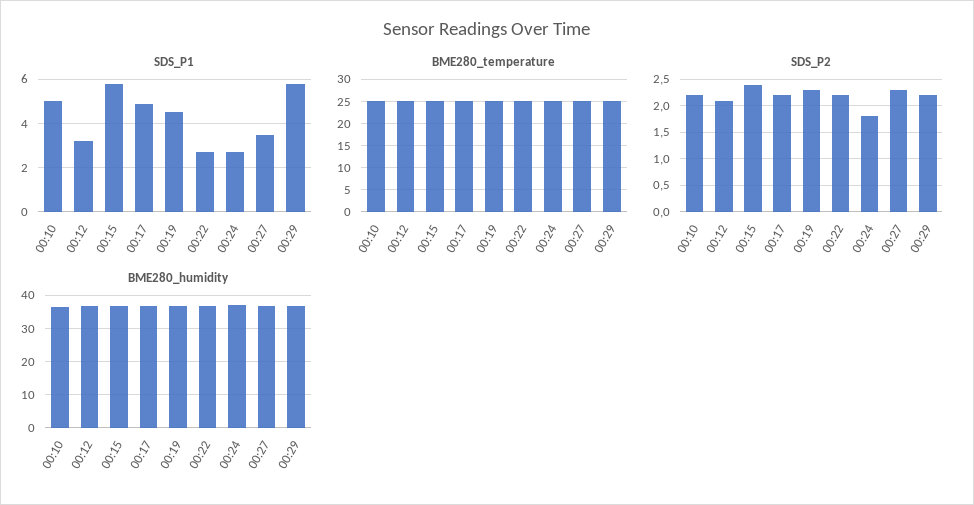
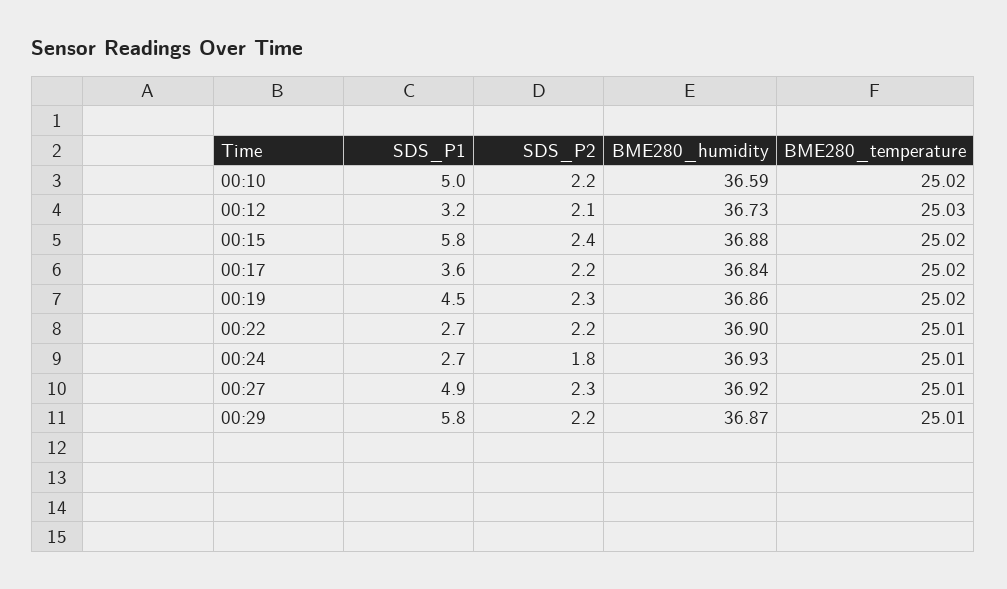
SDS_P1, 00:17: 5 -> 3.6
SDS_P1, 00:27: 3.5 -> 4.9

